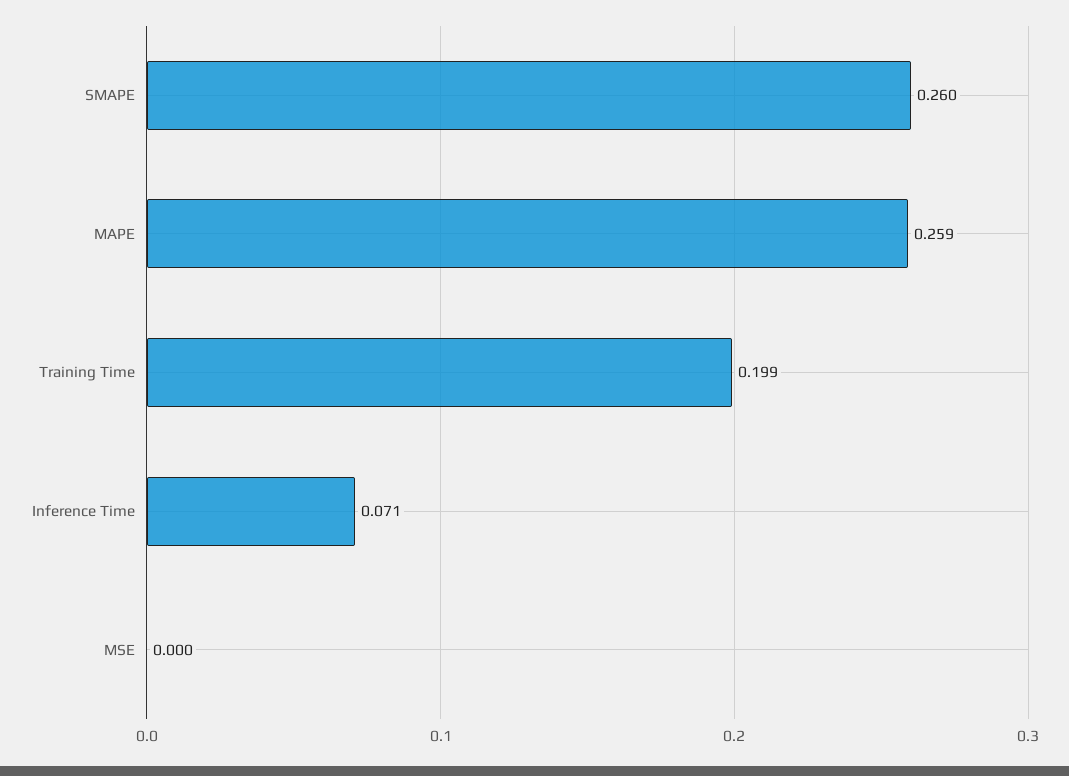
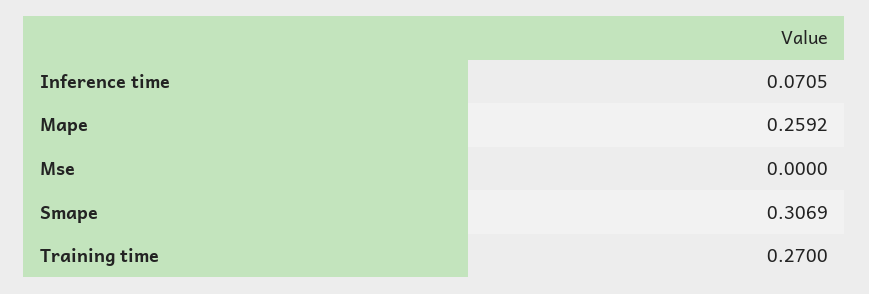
SMAPE: 0.26 -> 0.3069
Training Time: 0.199 -> 0.27

